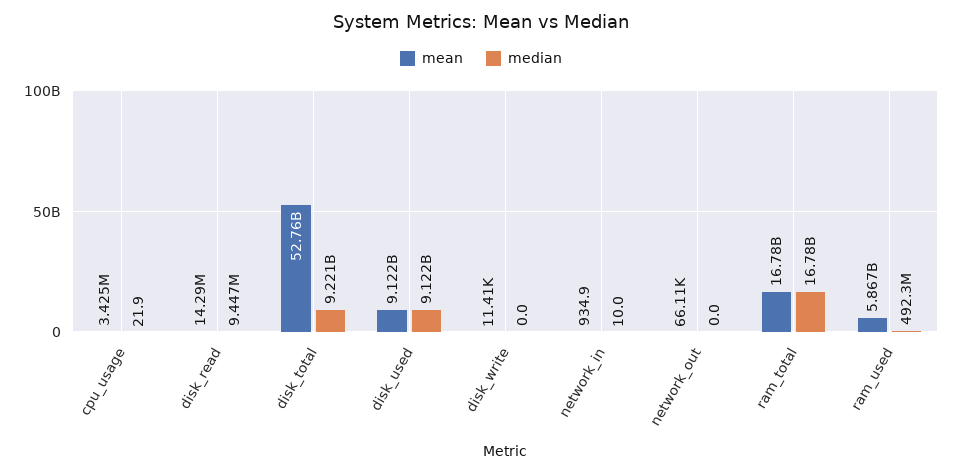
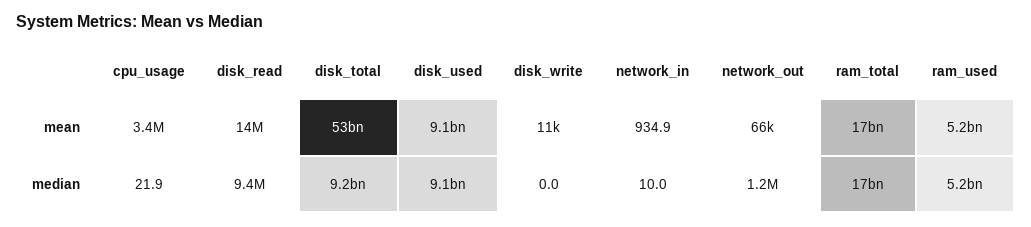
median, network_out: 0 -> 1200000
mean, ram_used: 5867000000 -> 5200000000
median, ram_used: 492300000 -> 5200000000

